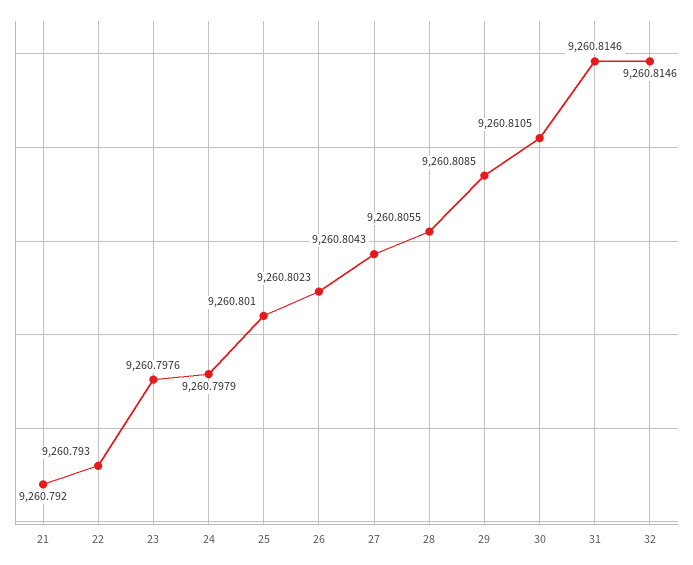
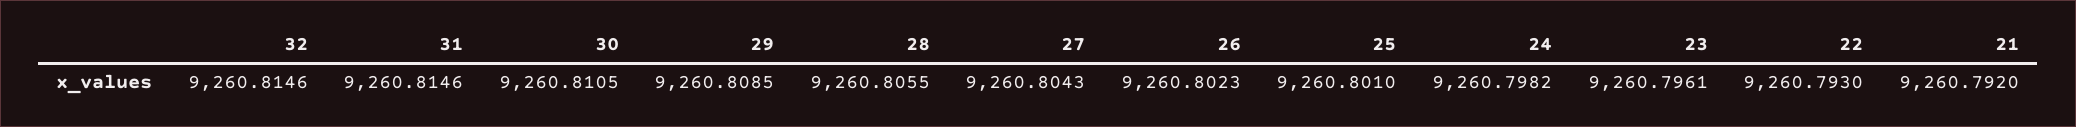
23: 9260.7976 -> 9260.7961
24: 9260.7979 -> 9260.7982

